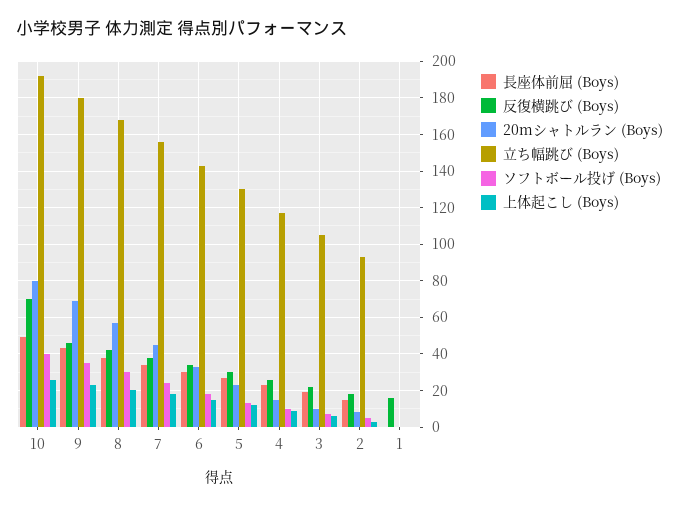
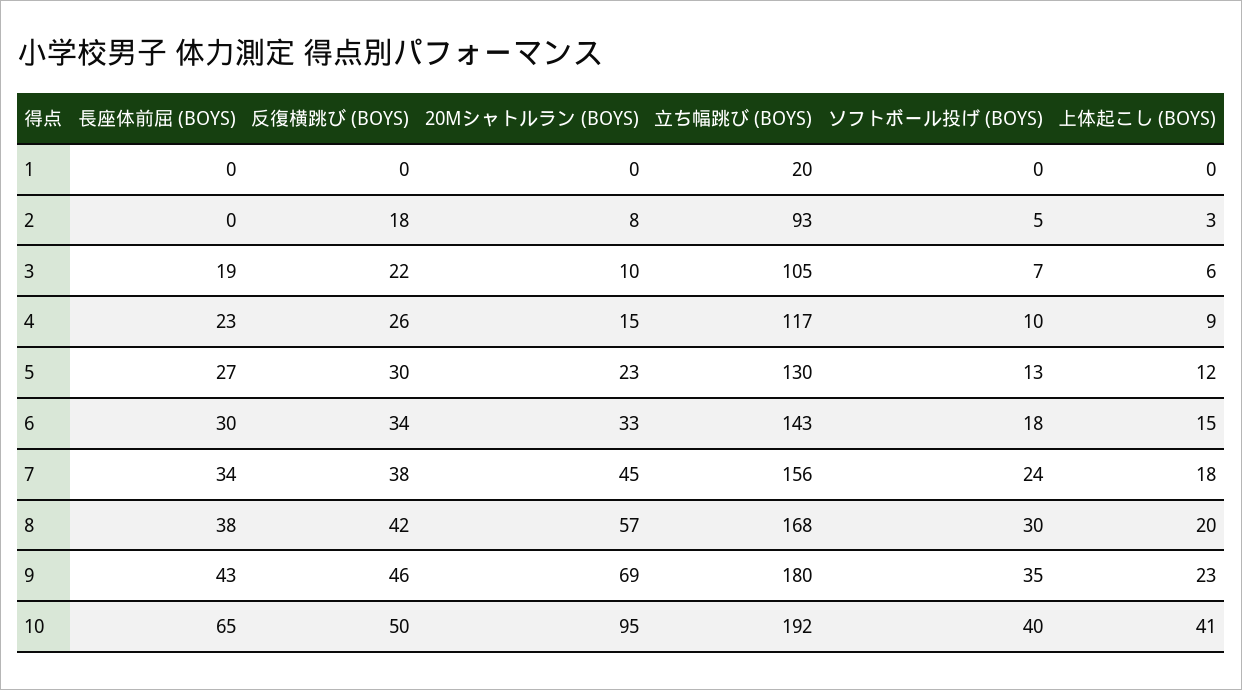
長座体前屈 (Boys), 10: 50 -> 65
反復横跳び (Boys), 10: 70 -> 50
20mシャトルラン (Boys), 10: 80 -> 95
上体起こし (Boys), 10: 25 -> 41
長座体前屈 (Boys), 2: 15 -> 0
反復横跳び (Boys), 1: 15 -> 0
立ち幅跳び (Boys), 1: 0 -> 20

